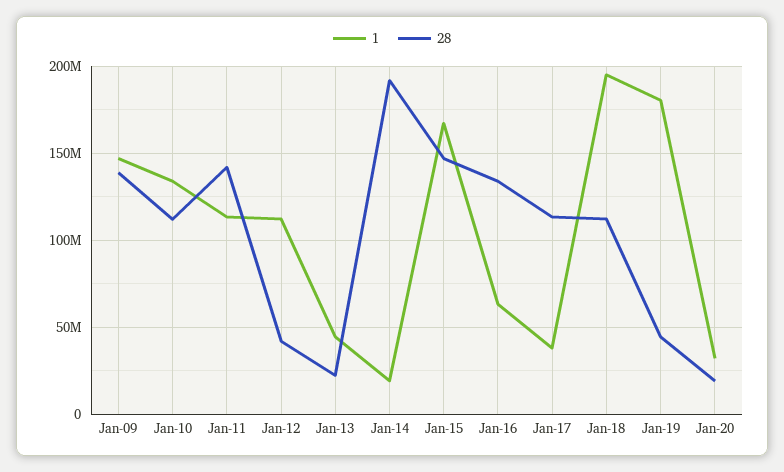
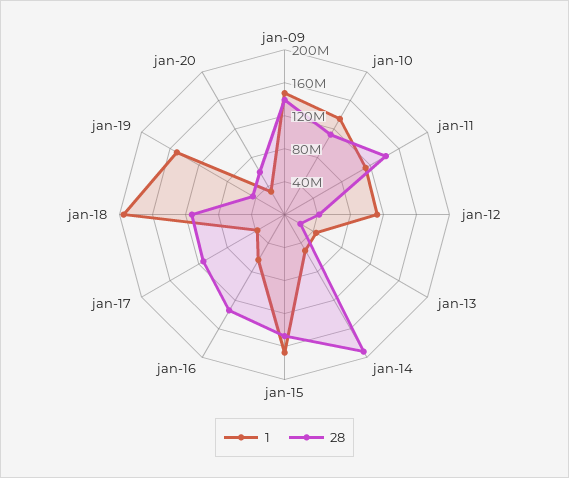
1, Jan-14: 20000000 -> 50000000
1, Jan-19: 180000000 -> 150000000
28, Jan-20: 20000000 -> 60000000

